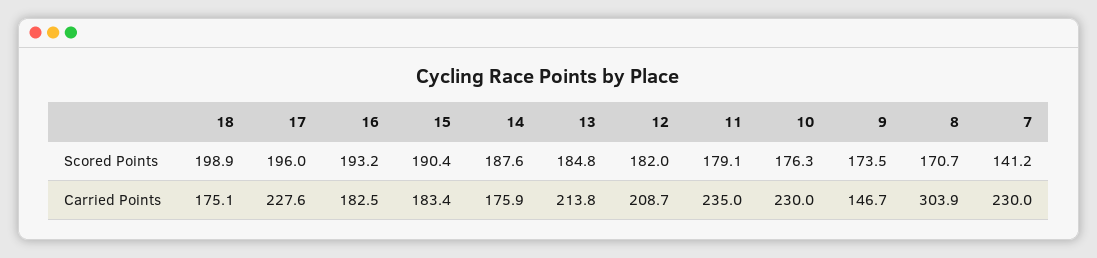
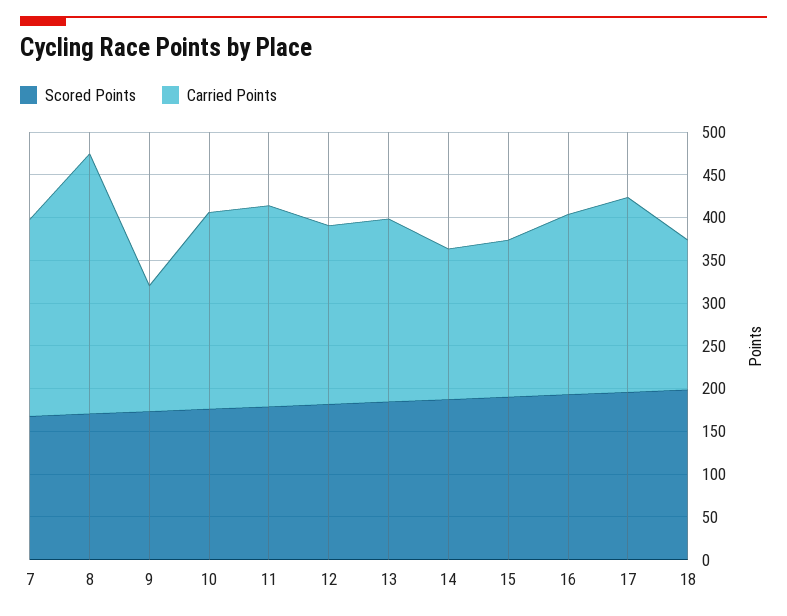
Scored Points, 7: 141.2 -> 170
Carried Points, 16: 182.5 -> 210

